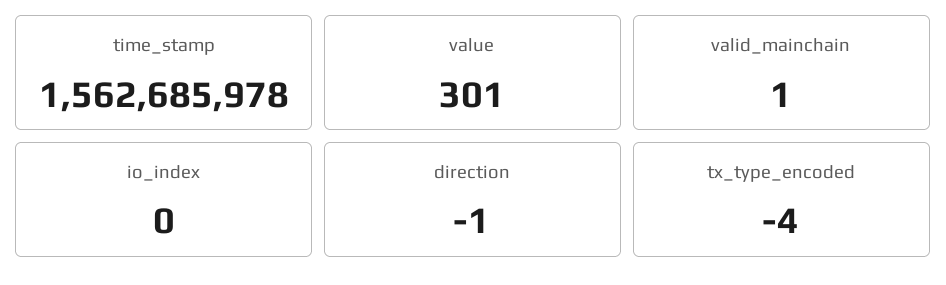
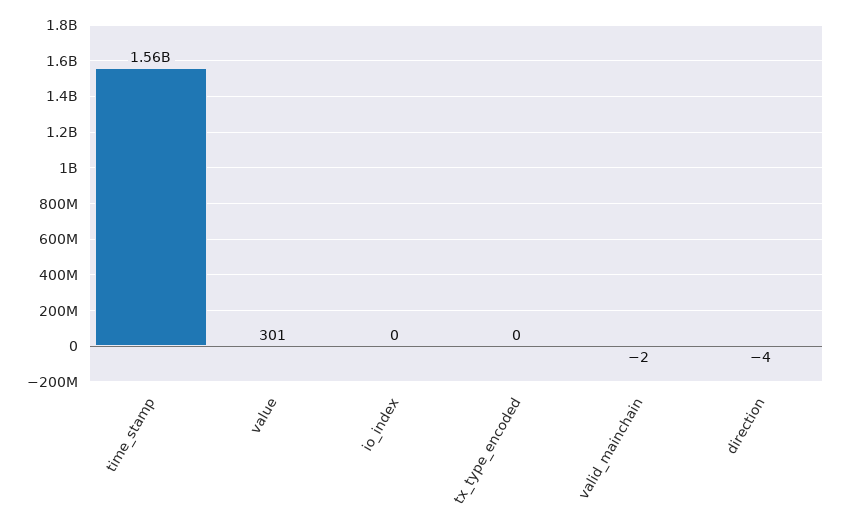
valid_mainchain: 1 -> -2
direction: -1 -> -4
tx_type_encoded: -4 -> 0

